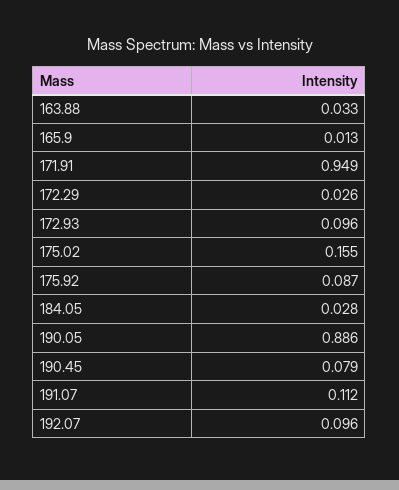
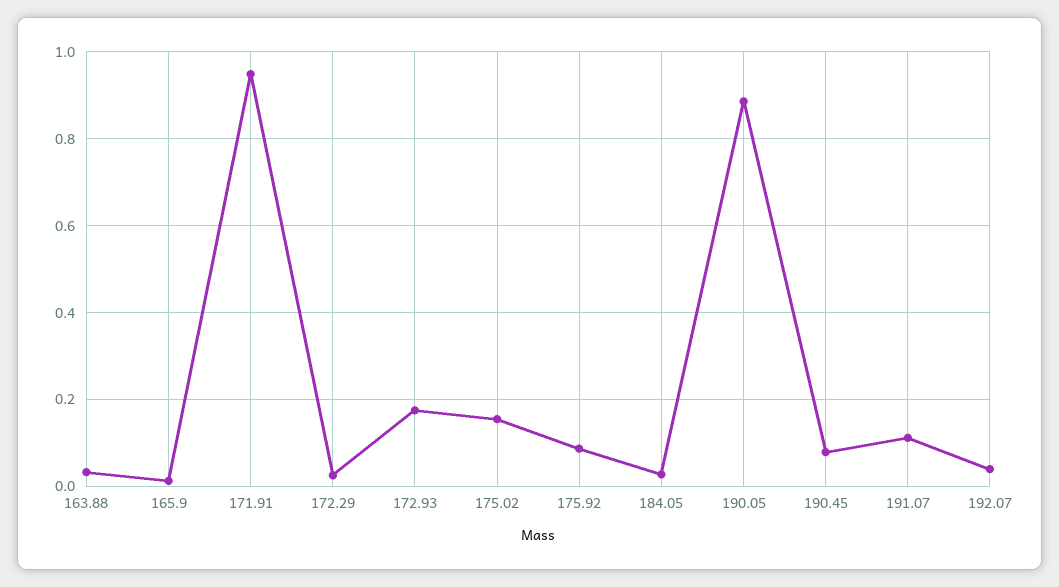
172.93: 0.096 -> 0.18
192.07: 0.096 -> 0.04

